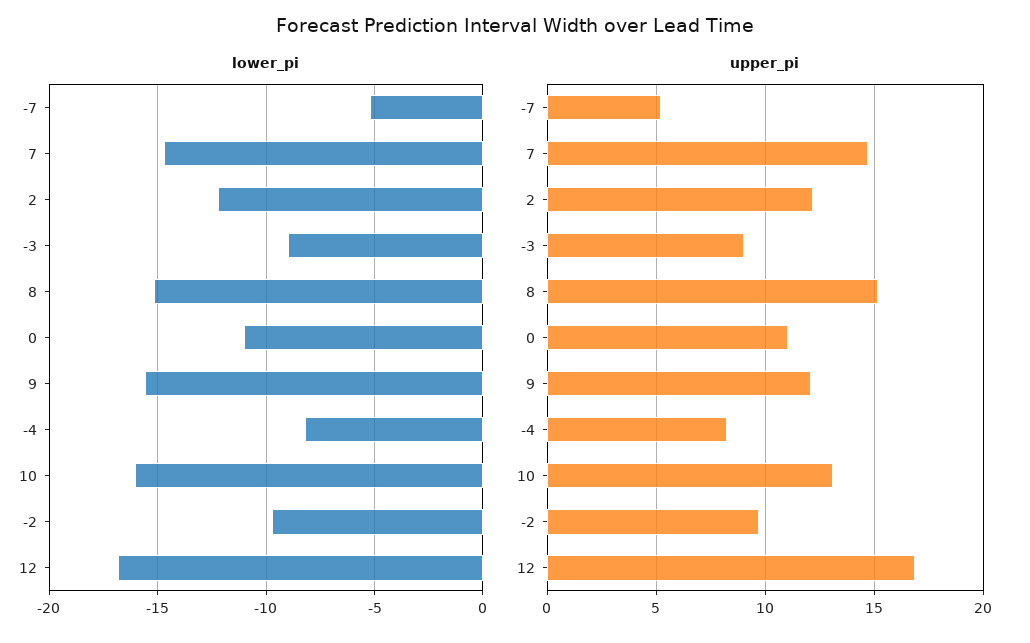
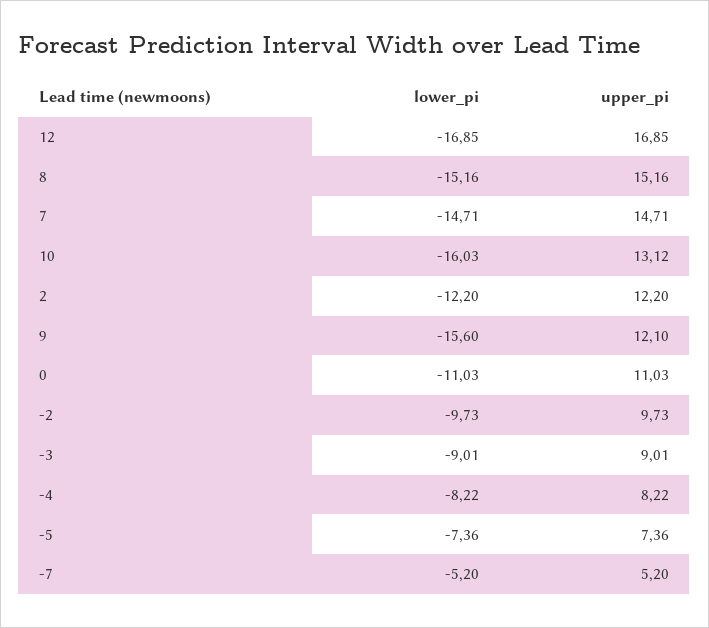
lower_pi, -5: none -> -7.36
upper_pi, -5: none -> 7.36

